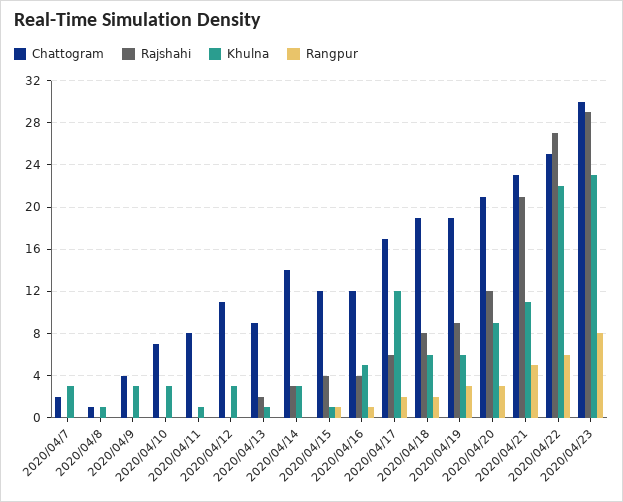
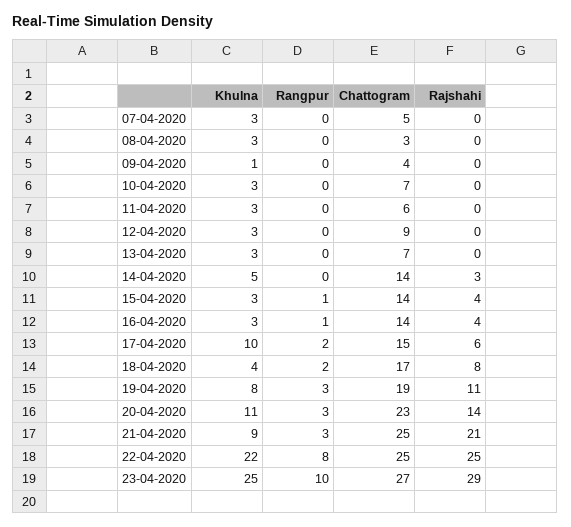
Chattogram, 2020/04/7: 2 -> 5
Chattogram, 2020/04/8: 1 -> 3
Khulna, 2020/04/8: 1 -> 3
Khulna, 2020/04/9: 3 -> 1
Chattogram, 2020/04/11: 8 -> 6
Khulna, 2020/04/11: 1 -> 3
Chattogram, 2020/04/12: 11 -> 9
Chattogram, 2020/04/13: 9 -> 7
Rajshahi, 2020/04/13: 2 -> 0
Khulna, 2020/04/13: 1 -> 3
Khulna, 2020/04/14: 3 -> 5
Chattogram, 2020/04/15: 12 -> 14
Khulna, 2020/04/15: 1 -> 3
Chattogram, 2020/04/16: 12 -> 14
Khulna, 2020/04/16: 5 -> 3
Chattogram, 2020/04/17: 17 -> 15
Khulna, 2020/04/17: 12 -> 10
Chattogram, 2020/04/18: 19 -> 17
Khulna, 2020/04/18: 6 -> 4
Rajshahi, 2020/04/19: 9 -> 11
Khulna, 2020/04/19: 6 -> 8
Chattogram, 2020/04/20: 21 -> 23
Rajshahi, 2020/04/20: 12 -> 14
Khulna, 2020/04/20: 9 -> 11
Chattogram, 2020/04/21: 23 -> 25
Khulna, 2020/04/21: 11 -> 9
Rangpur, 2020/04/21: 5 -> 3
Rajshahi, 2020/04/22: 27 -> 25
Rangpur, 2020/04/22: 6 -> 8
Chattogram, 2020/04/23: 30 -> 27
Khulna, 2020/04/23: 23 -> 25
Rangpur, 2020/04/23: 8 -> 10

